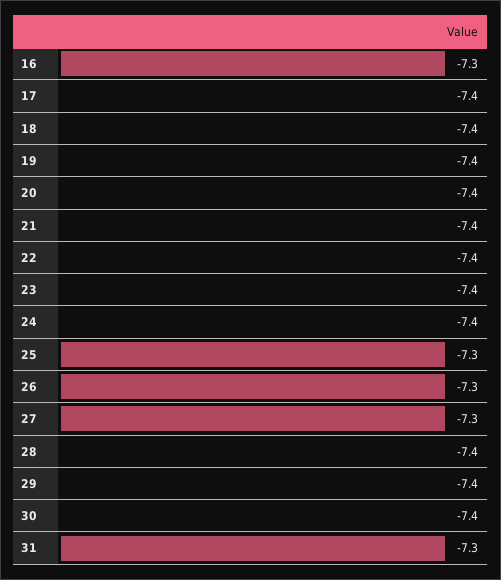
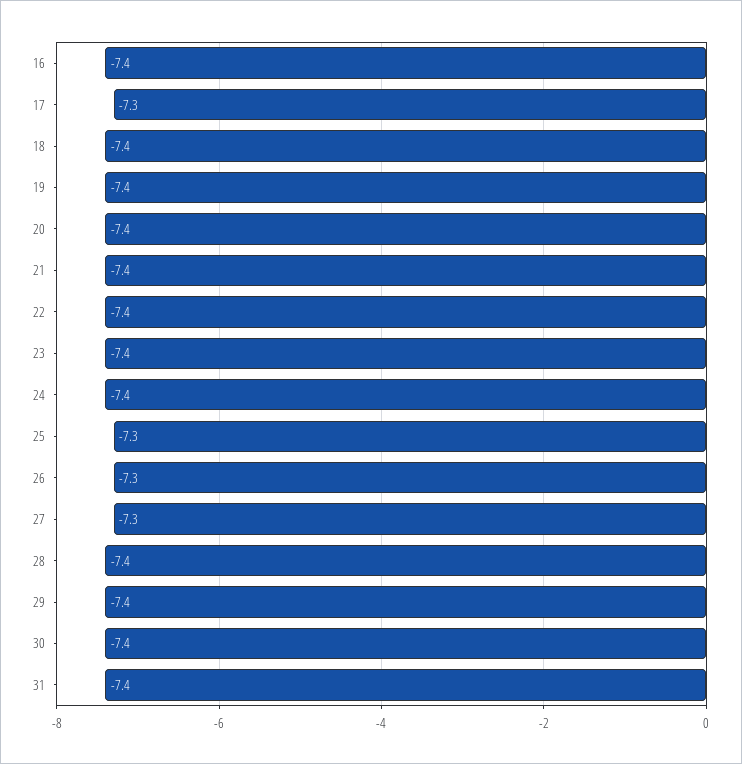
16: -7.3 -> -7.4
17: -7.4 -> -7.3
31: -7.3 -> -7.4

